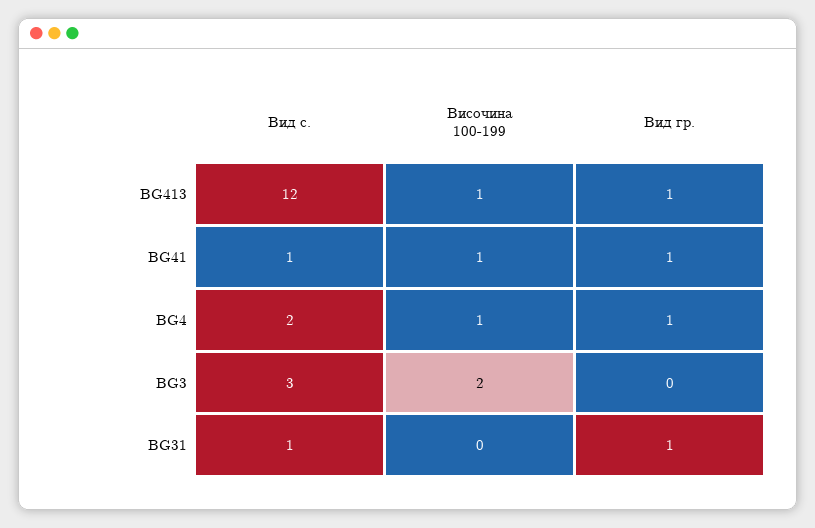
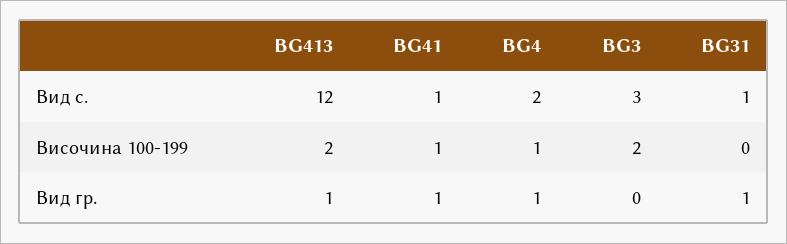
Височина 100-199, BG413: 1 -> 2

